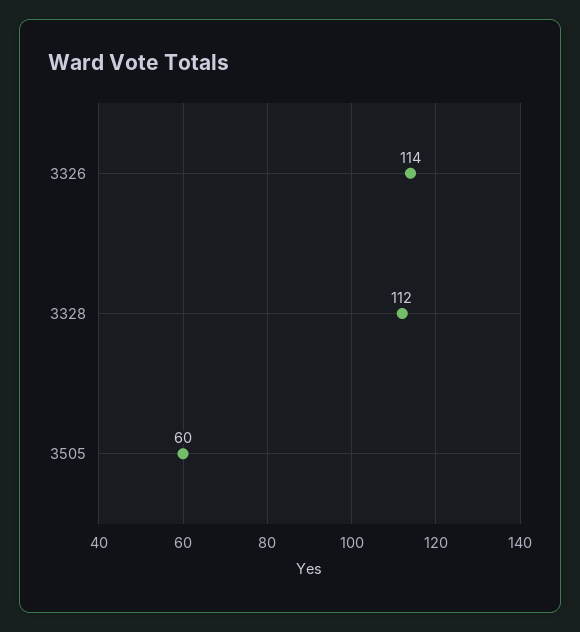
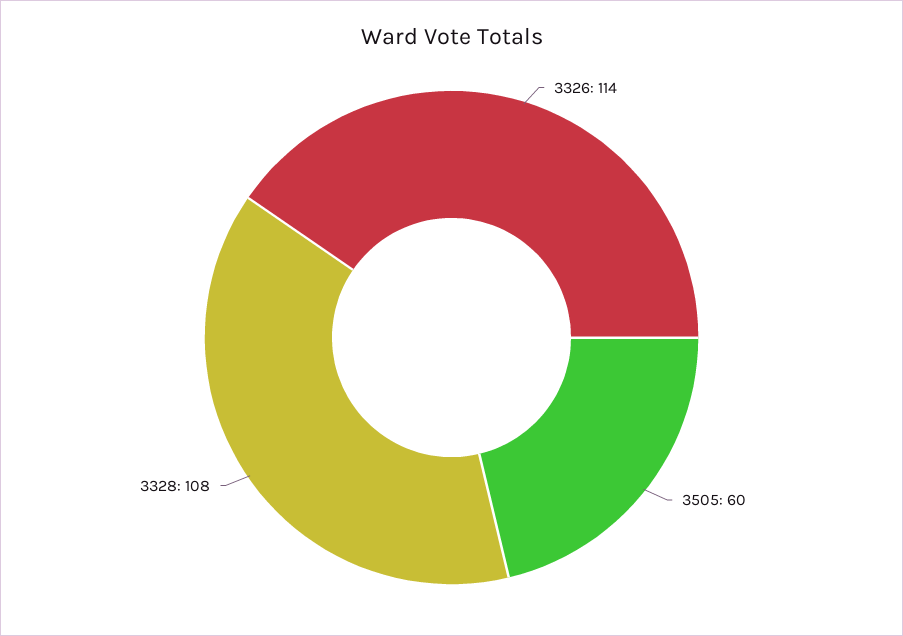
3328: 112 -> 108

